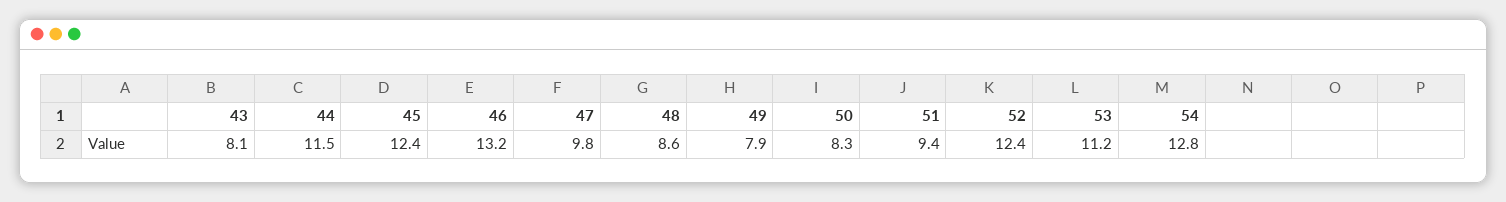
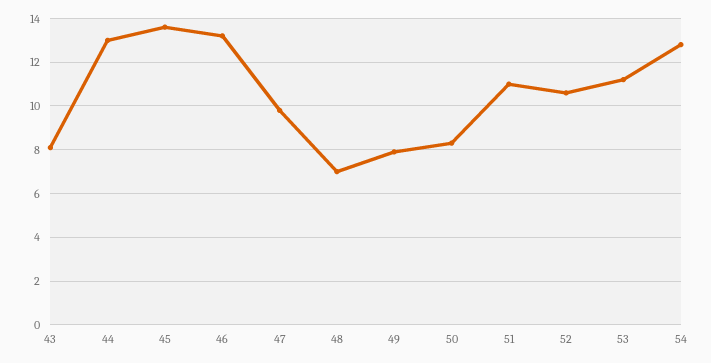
44: 11.5 -> 13
45: 12.4 -> 13.5
48: 8.6 -> 7
51: 9.4 -> 11
52: 12.4 -> 10.5

